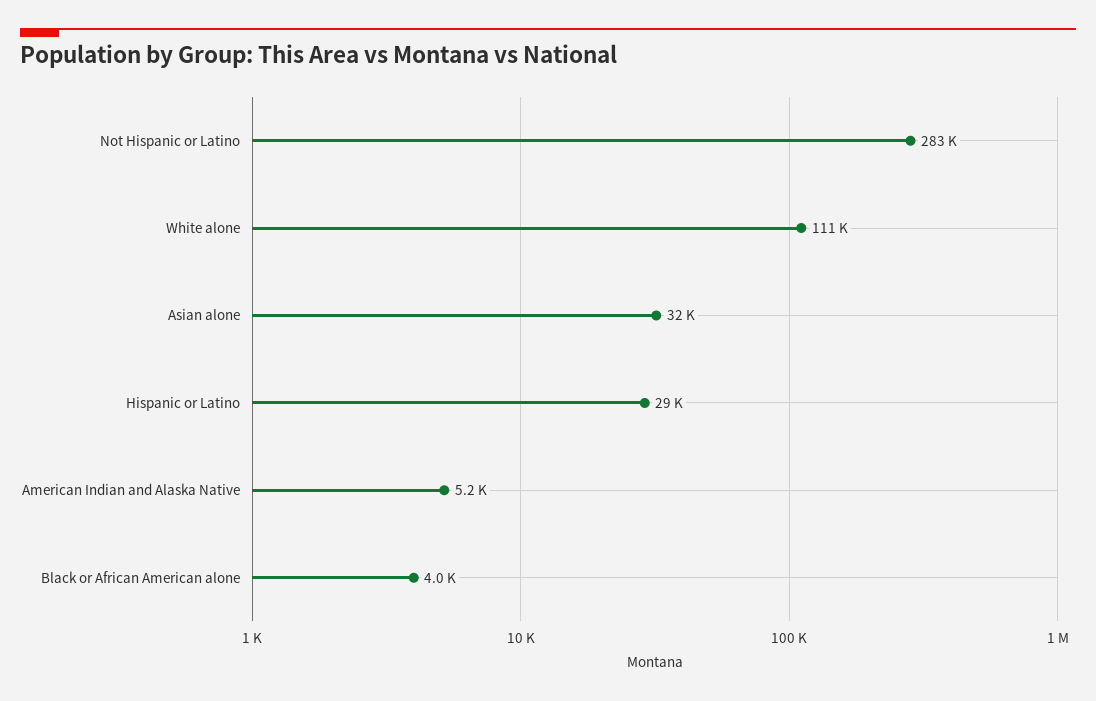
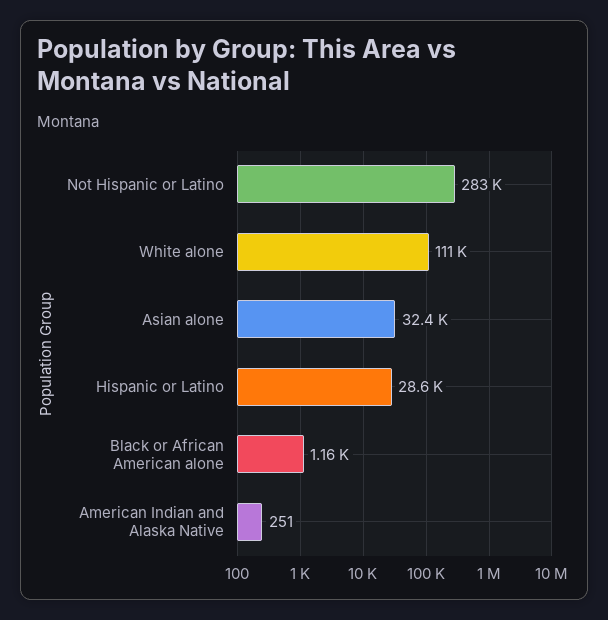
American Indian and Alaska Native: 5200 -> 251
Black or African American alone: 4000 -> 1160

